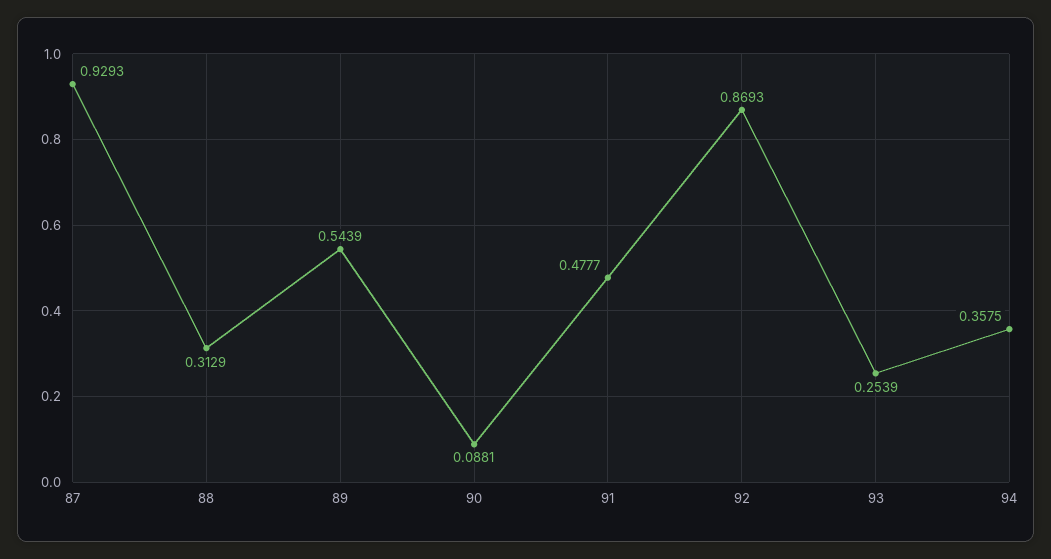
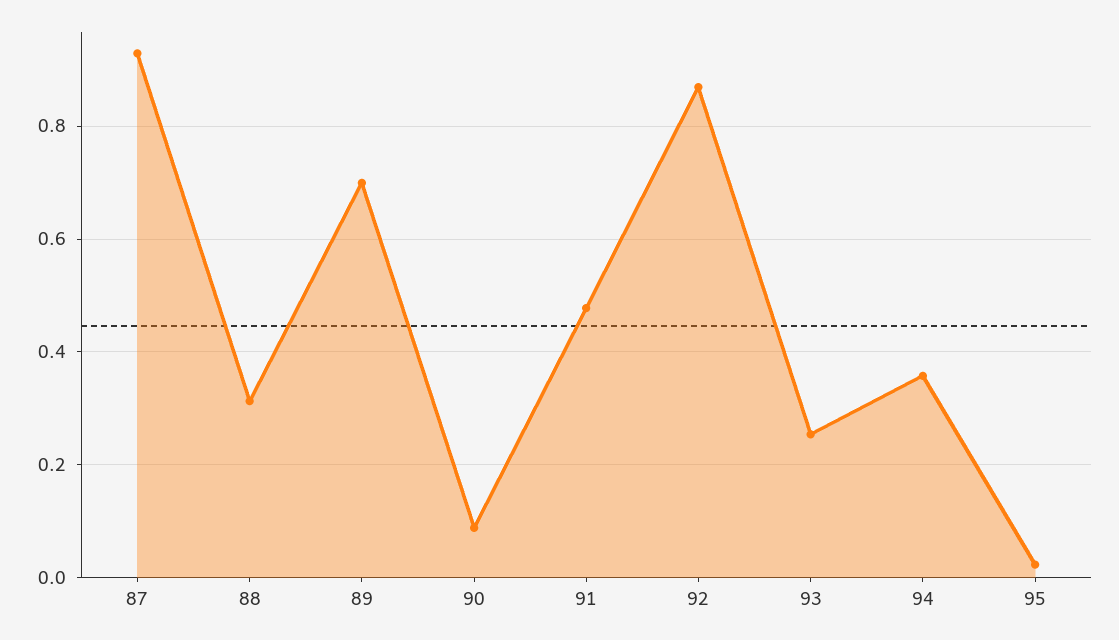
89: 0.5439 -> 0.7
95: none -> 0.02

